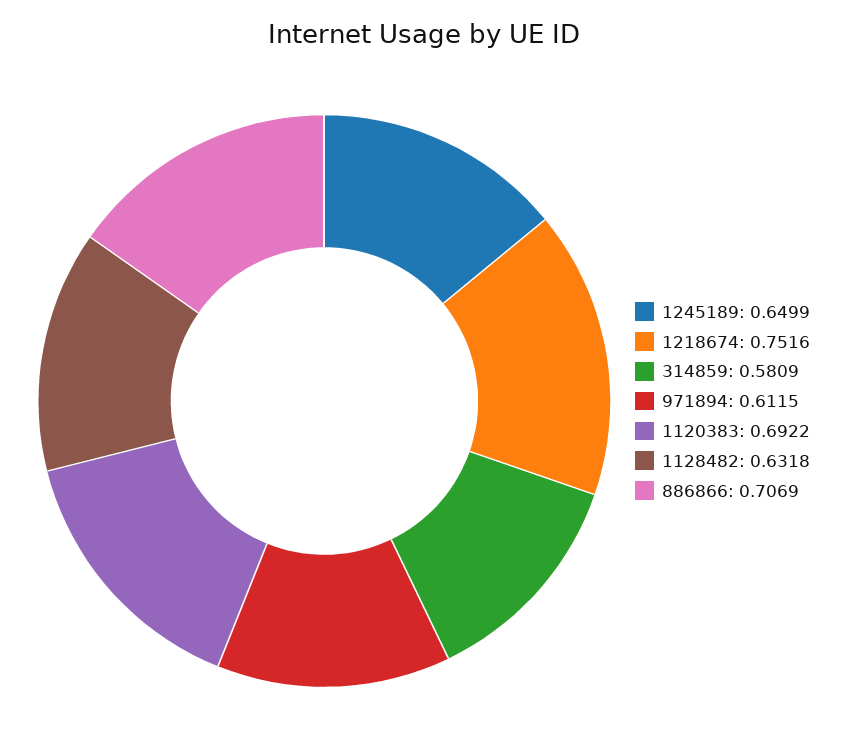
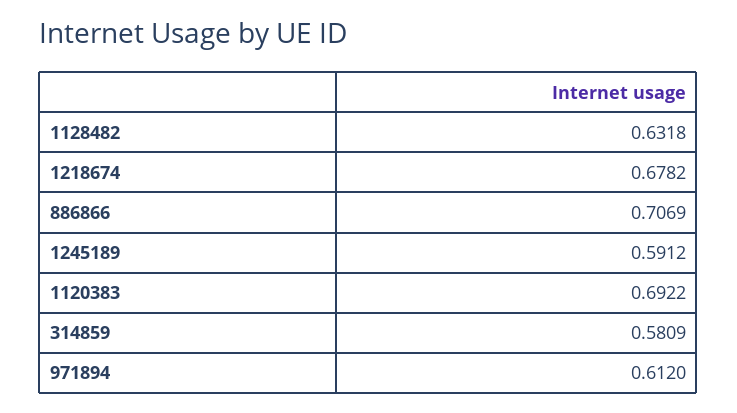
1245189: 0.6499 -> 0.5912
1218674: 0.7516 -> 0.6782
971894: 0.6115 -> 0.612

